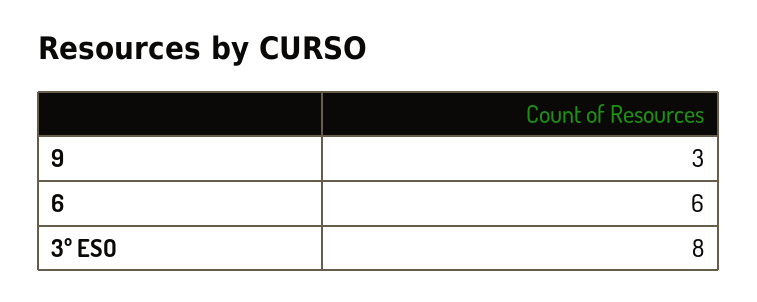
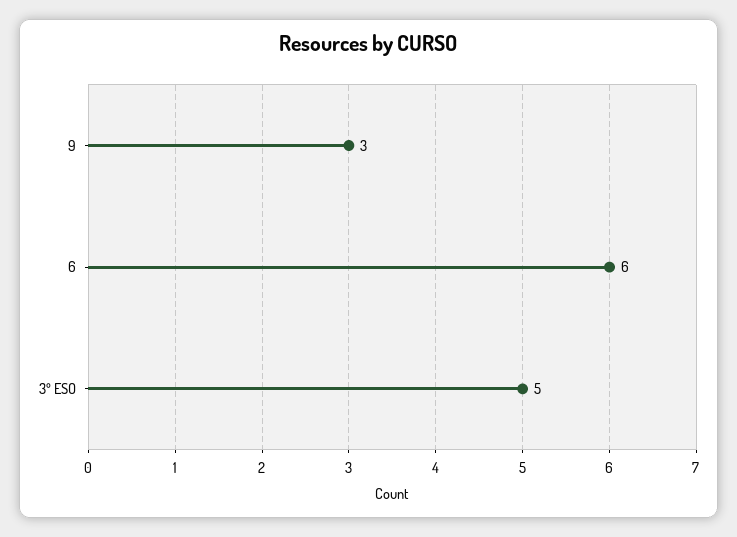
3º ESO: 8 -> 5

